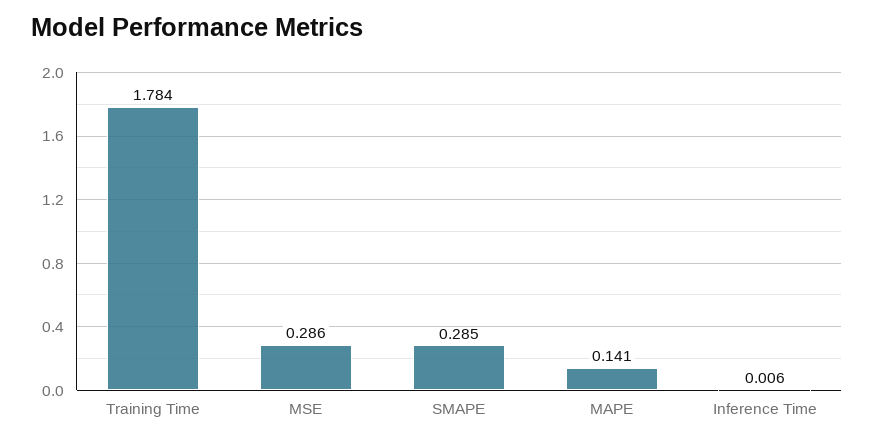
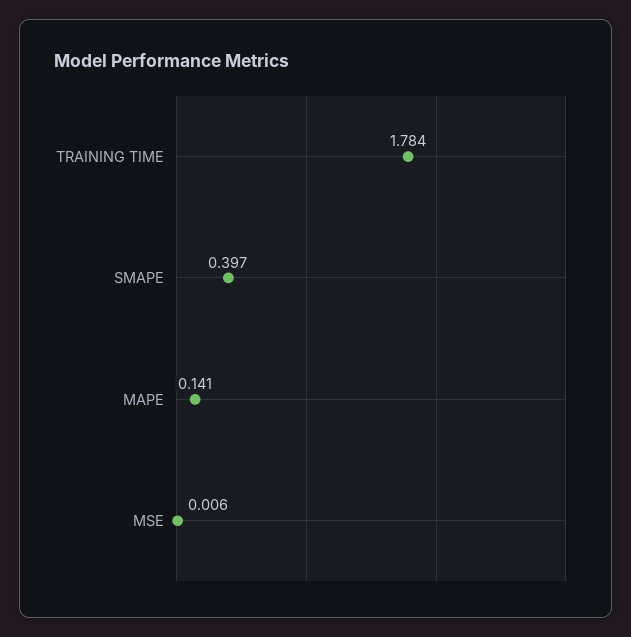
MSE: 0.286 -> 0.006
SMAPE: 0.285 -> 0.397
Inference Time: 0.006 -> none

